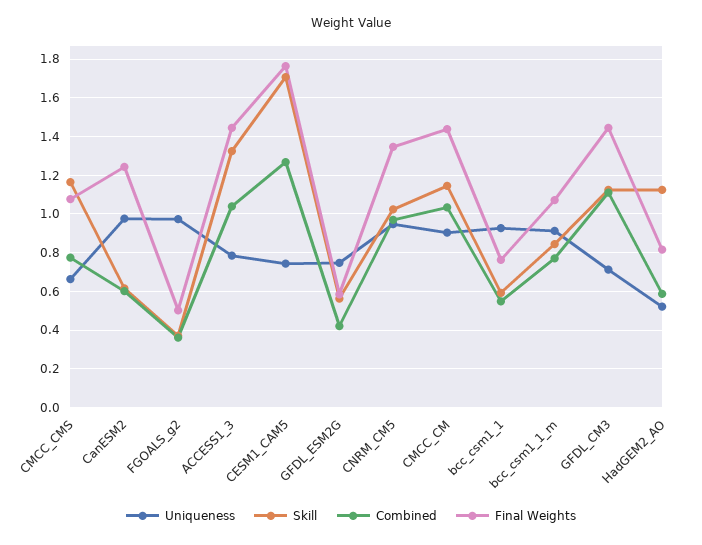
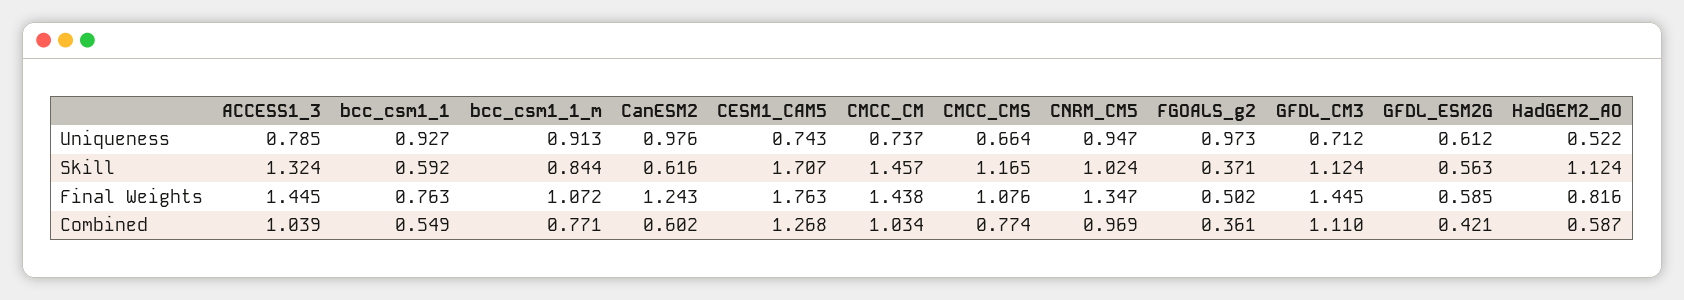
Uniqueness, GFDL_ESM2G: 0.75 -> 0.612
Uniqueness, CMCC_CM: 0.9 -> 0.737
Skill, CMCC_CM: 1.15 -> 1.457

